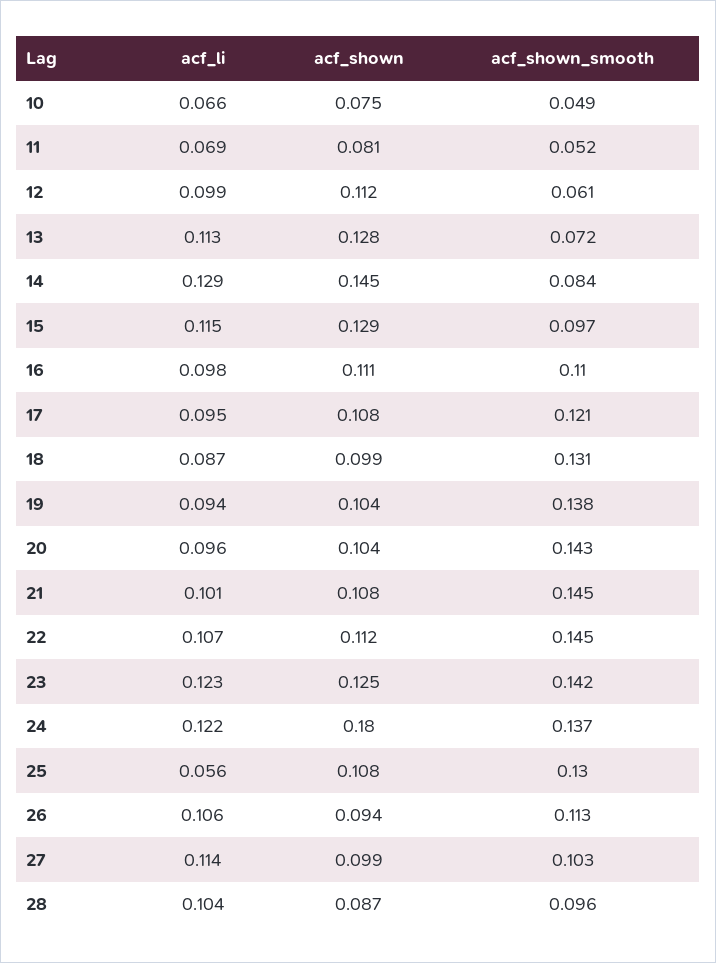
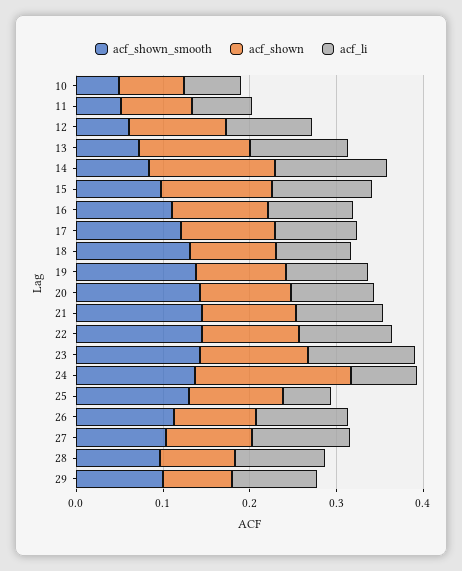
acf_li, 24: 0.122 -> 0.08
acf_shown_smooth, 29: none -> 0.1
acf_shown, 29: none -> 0.08
acf_li, 29: none -> 0.1

